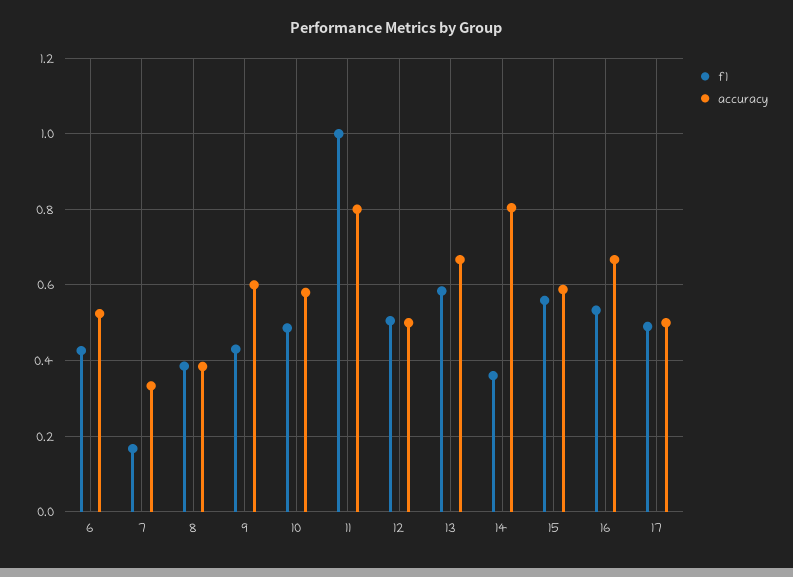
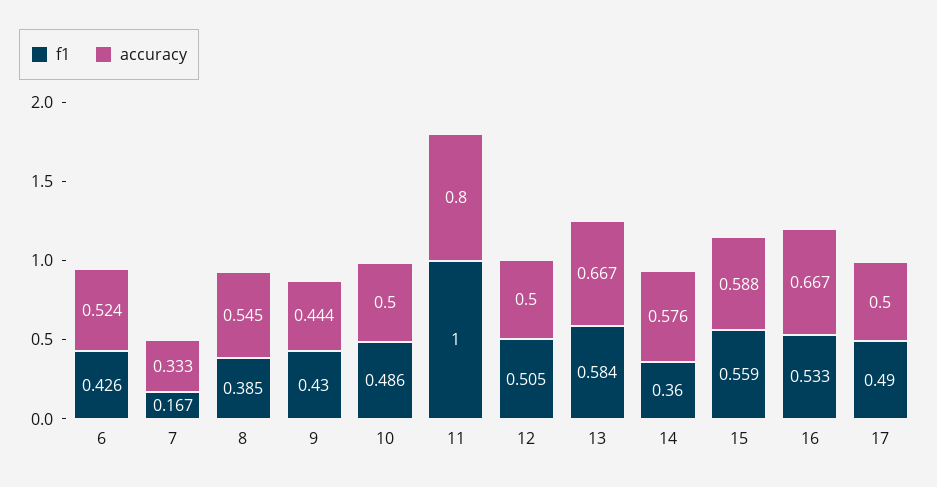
accuracy, 8: 0.38 -> 0.545
accuracy, 9: 0.6 -> 0.444
accuracy, 10: 0.58 -> 0.5
accuracy, 14: 0.8 -> 0.576

